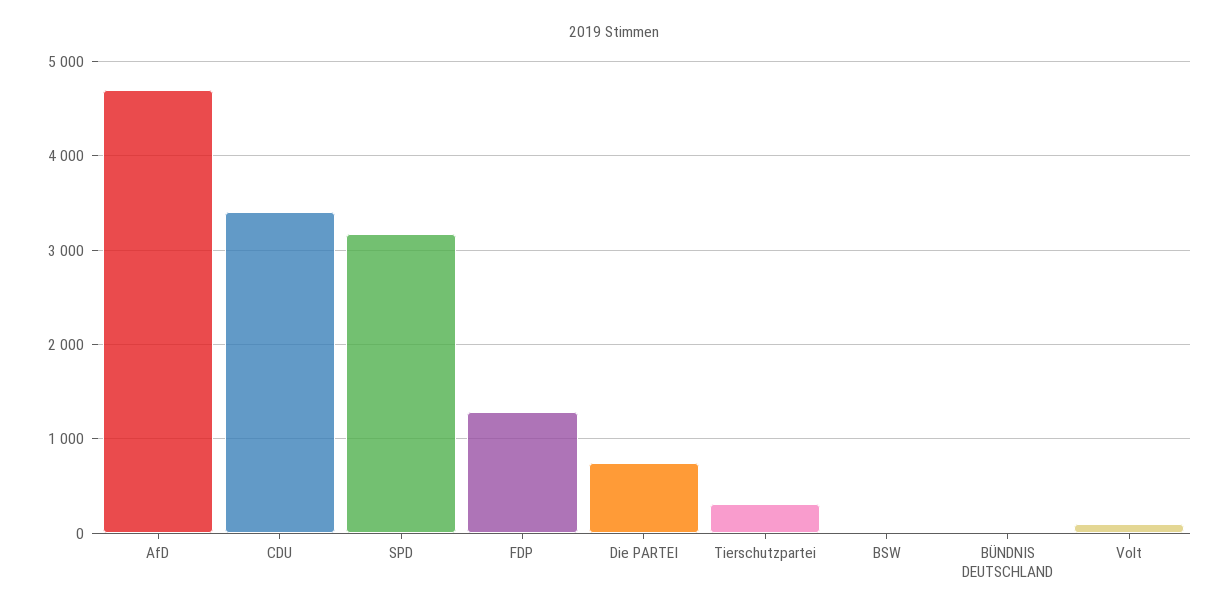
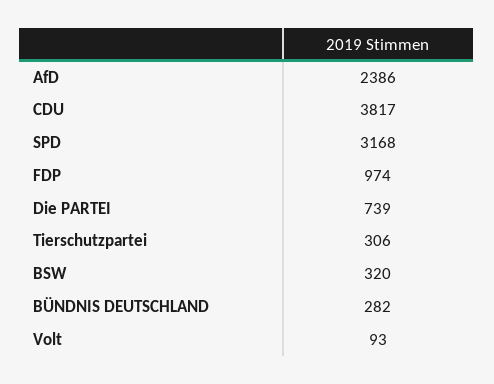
AfD: 4700 -> 2386
CDU: 3400 -> 3817
FDP: 1300 -> 974
BSW: 0 -> 320
BÜNDNIS DEUTSCHLAND: 0 -> 282

